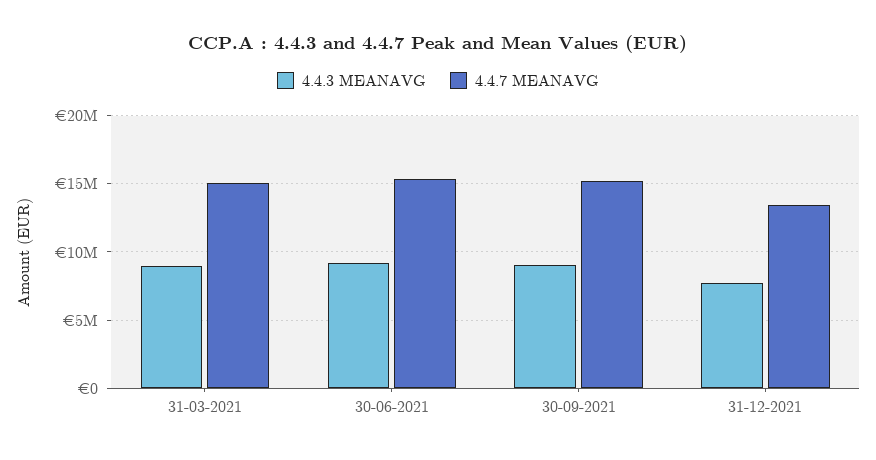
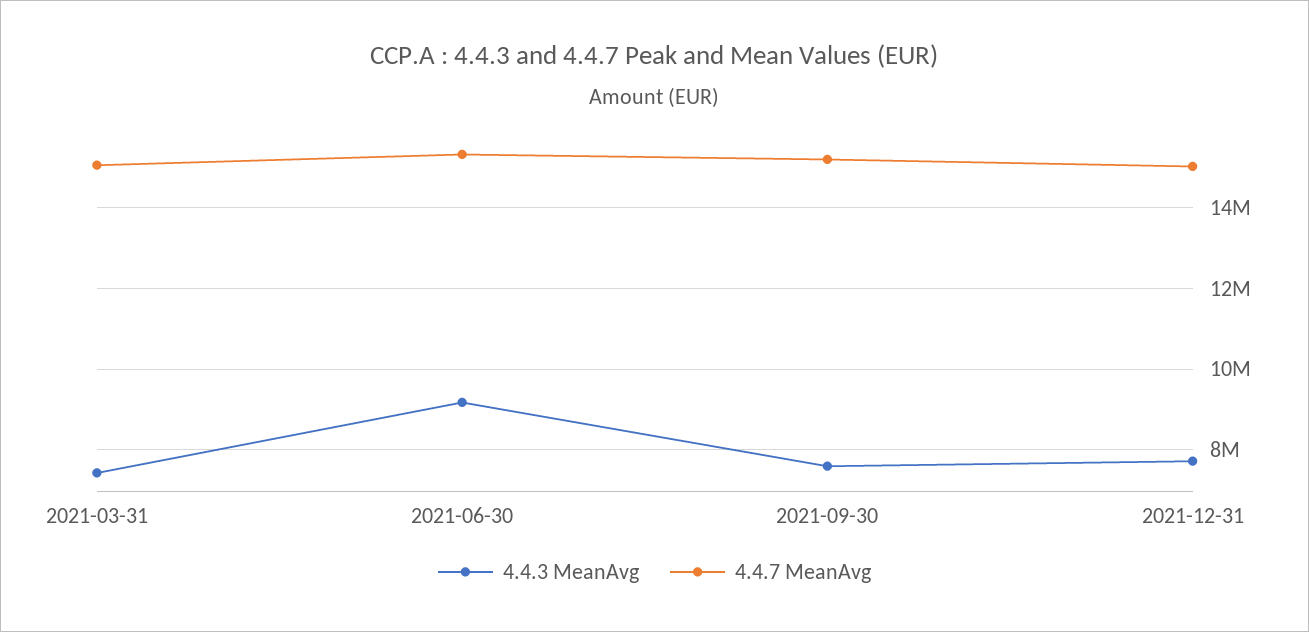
4.4.3 MEANAVG, 31-03-2021: 9000000 -> 7400000
4.4.3 MEANAVG, 30-09-2021: 9000000 -> 7600000
4.4.7 MEANAVG, 31-12-2021: 13500000 -> 15000000

